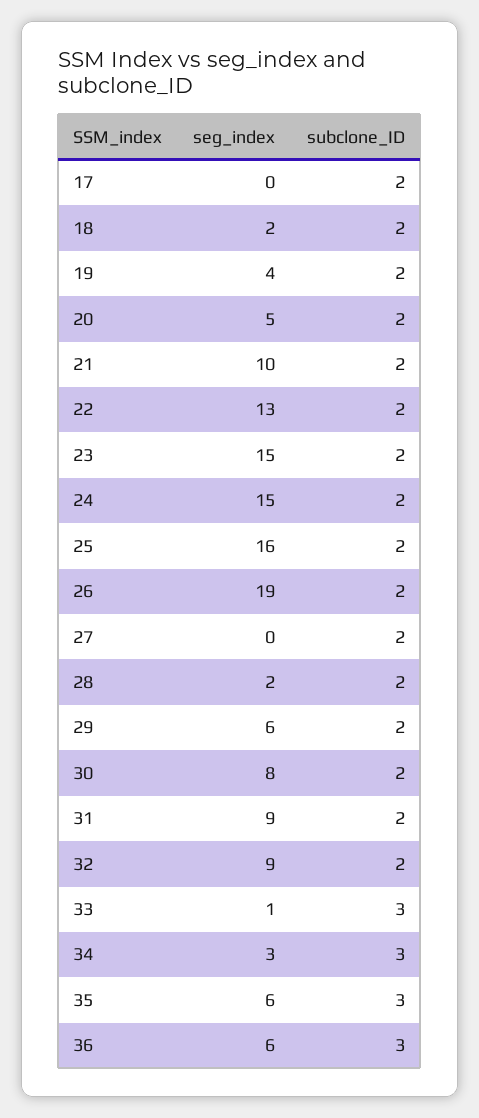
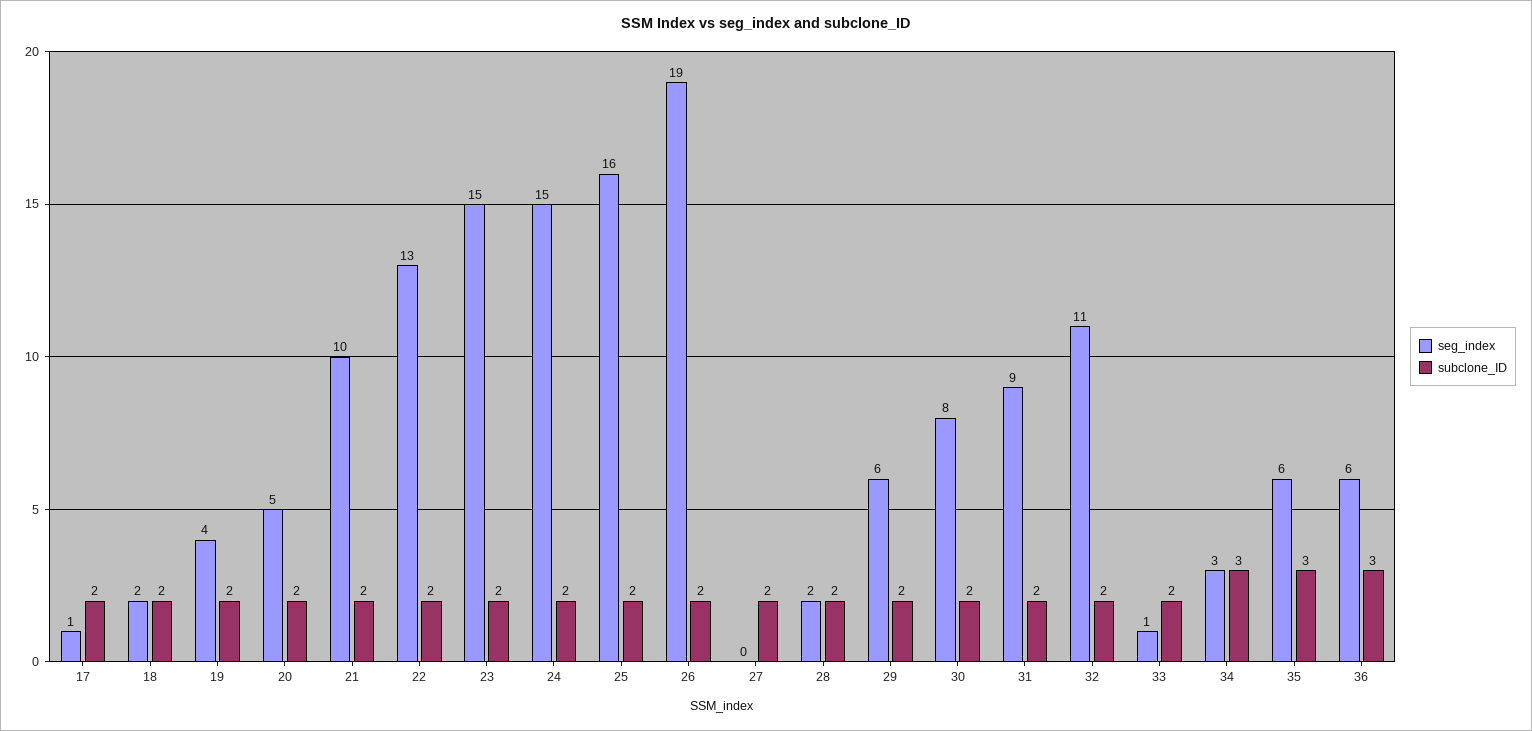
seg_index, 17: 0 -> 1
seg_index, 32: 9 -> 11
subclone_ID, 33: 3 -> 2

